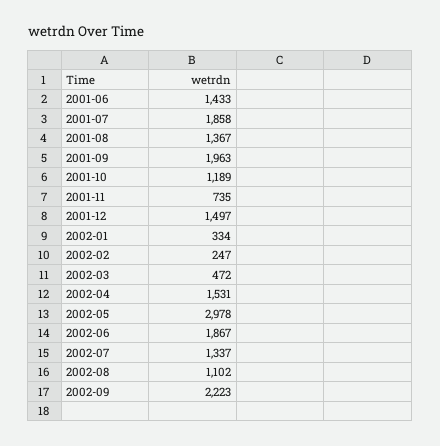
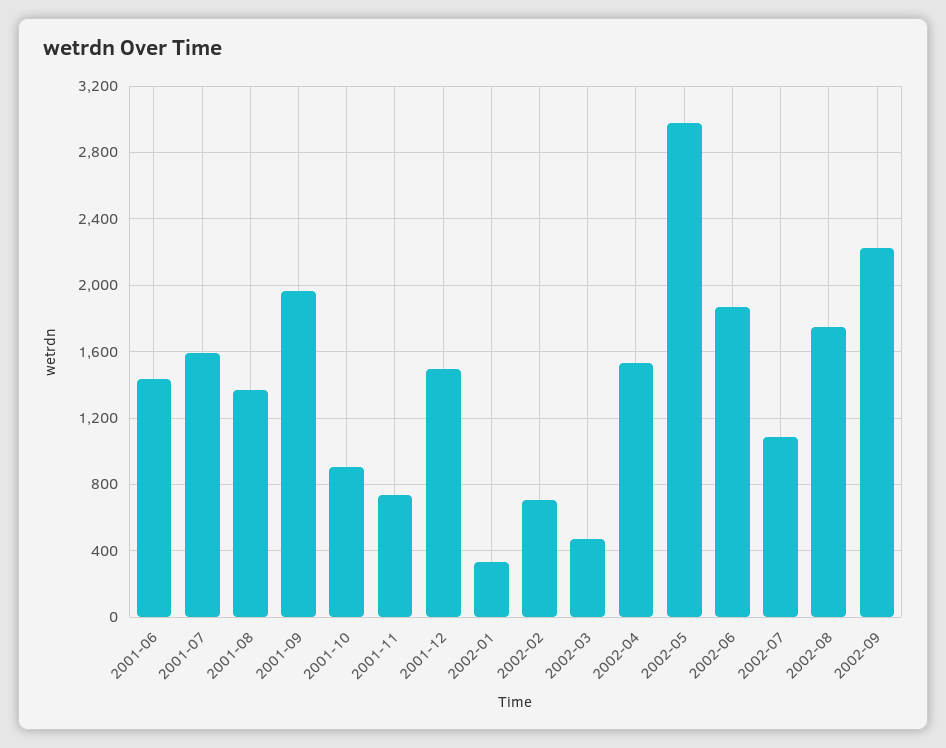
2001-07: 1858 -> 1600
2001-10: 1189 -> 900
2002-02: 247 -> 700
2002-07: 1337 -> 1100
2002-08: 1102 -> 1750

